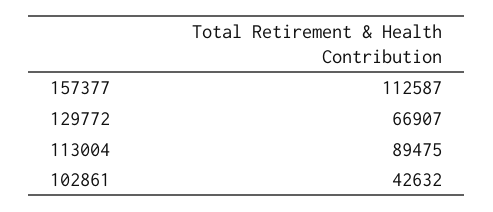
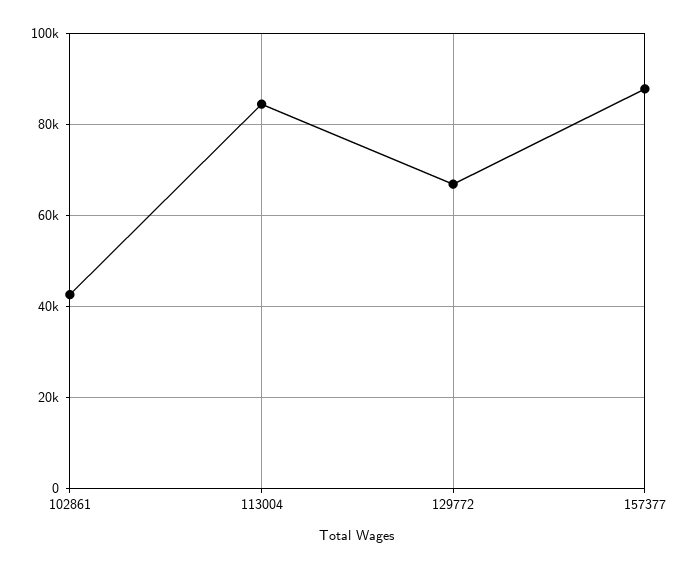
157377: 112587 -> 88000
113004: 89475 -> 84000

